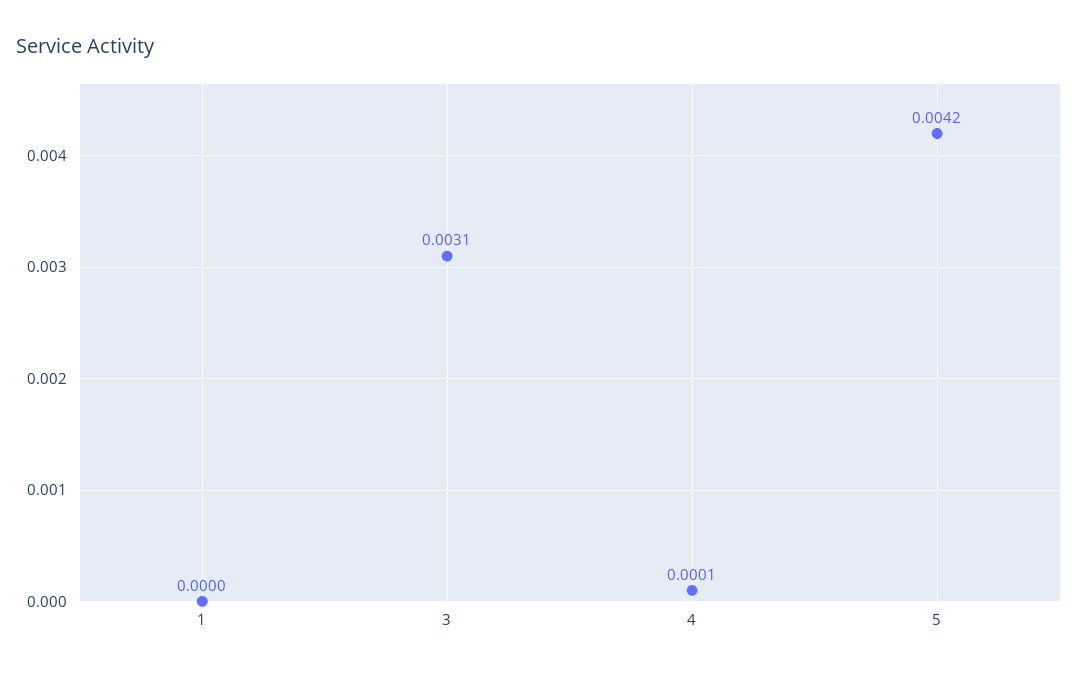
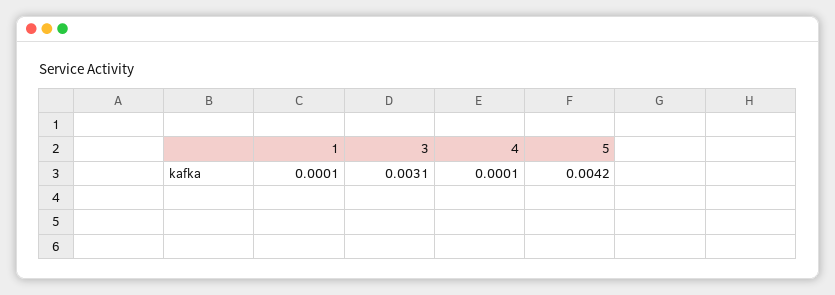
1: 0 -> 0.0001

